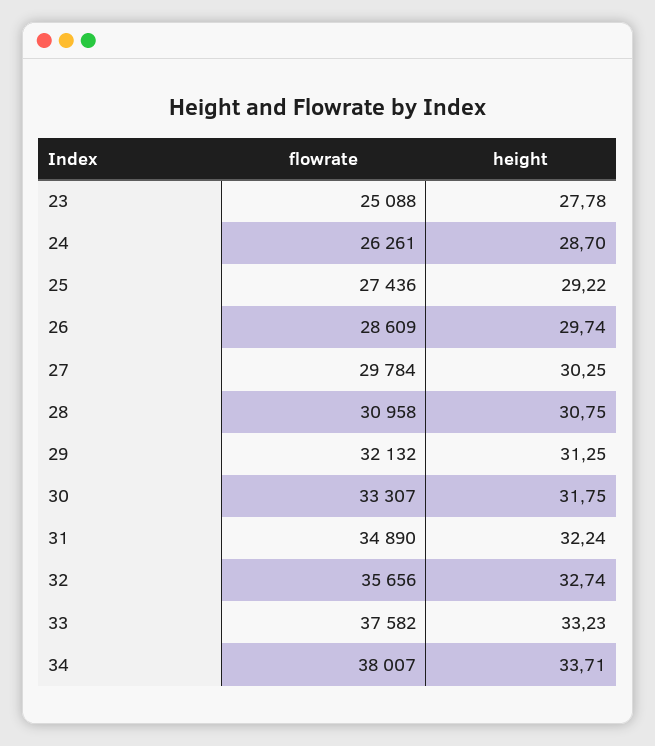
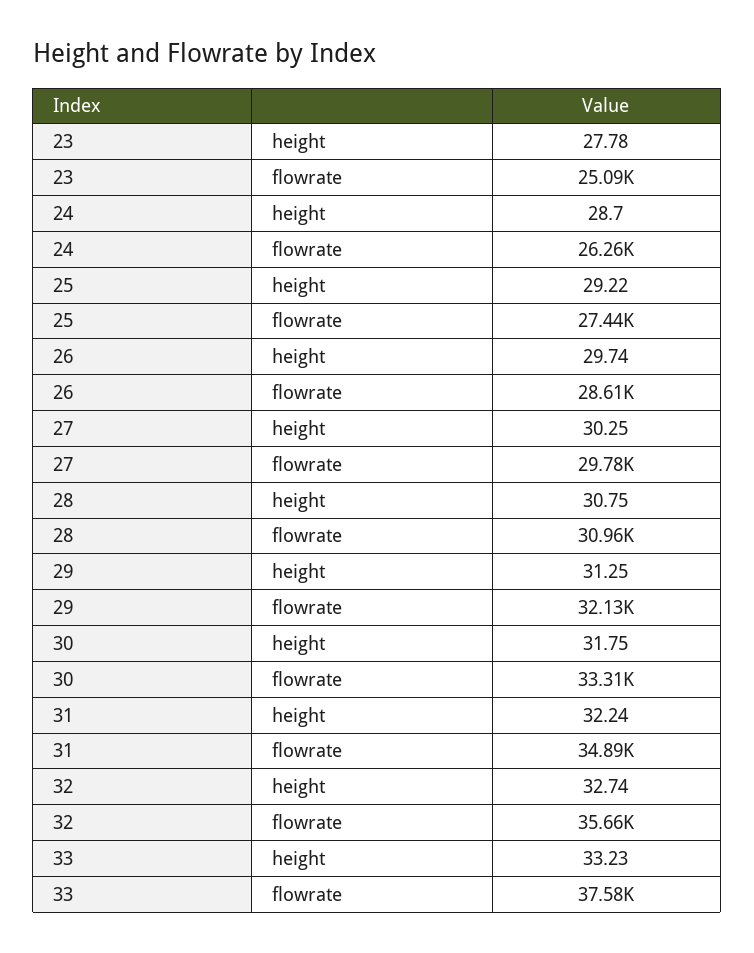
flowrate, 34: 38007 -> none
height, 34: 33.71 -> none

